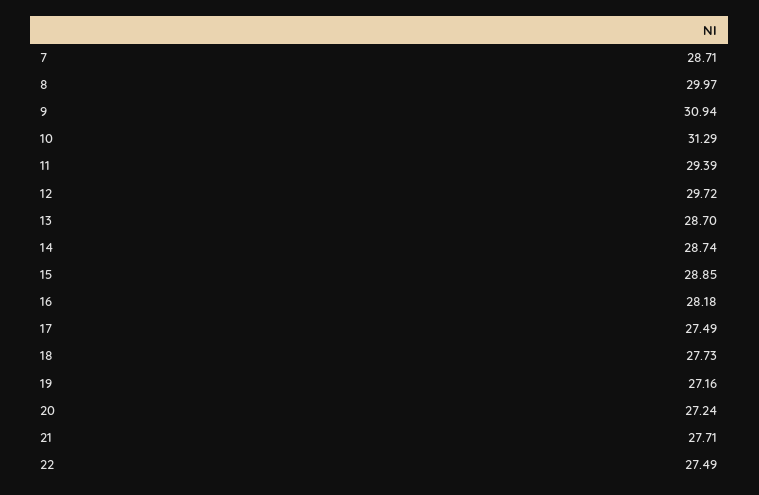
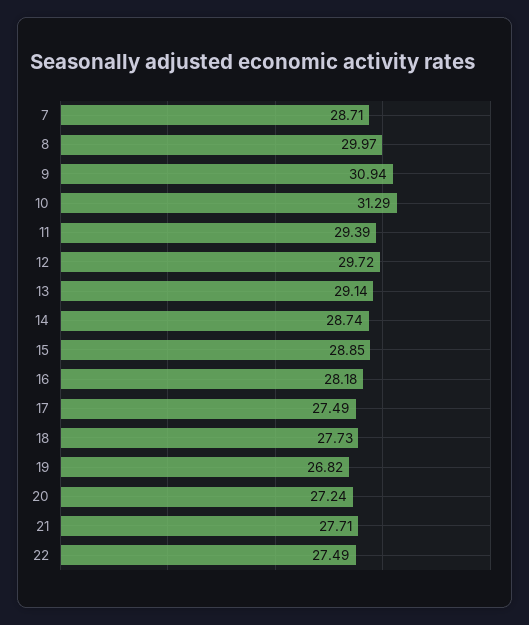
13: 28.7 -> 29.14
19: 27.16 -> 26.82

